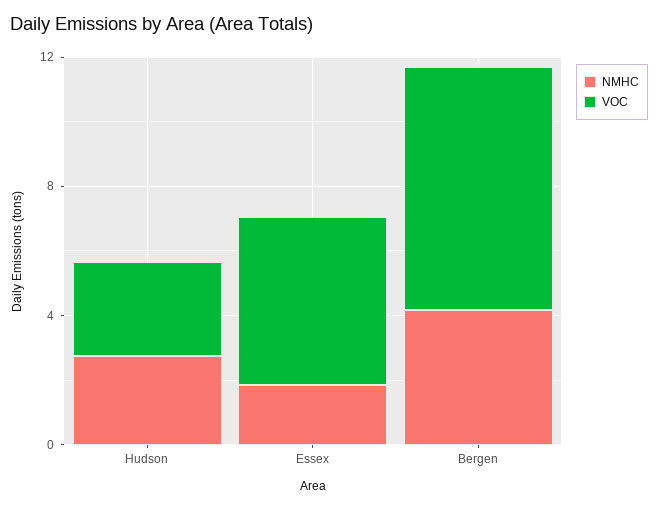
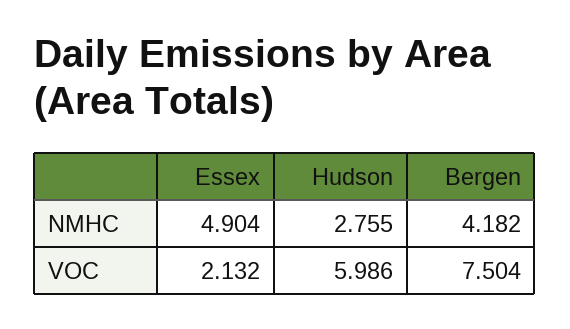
VOC, Hudson: 3 -> 5.986
NMHC, Essex: 2 -> 4.904
VOC, Essex: 5 -> 2.132

